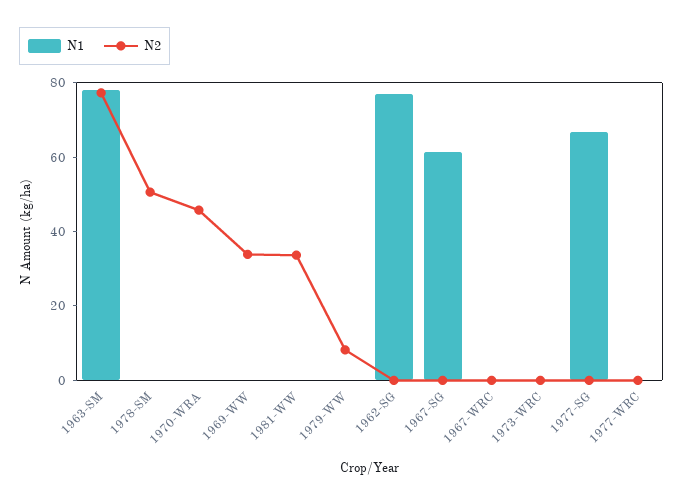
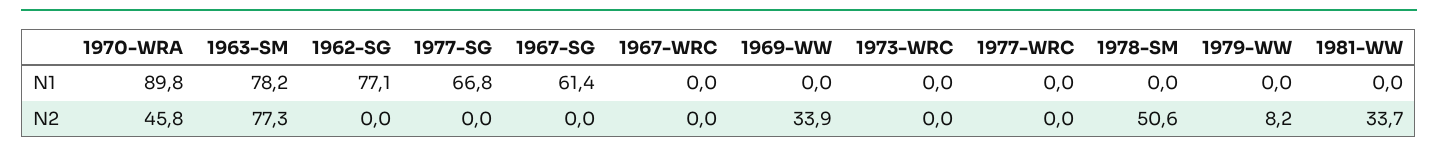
N1, 1970-WRA: 0 -> 89.8

